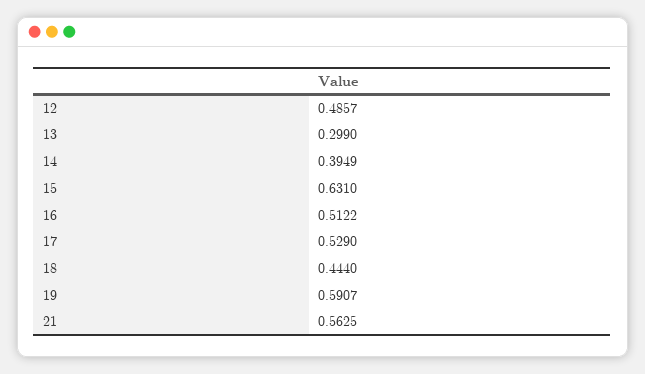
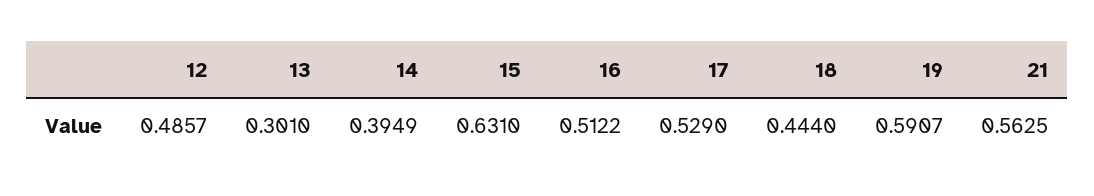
13: 0.299 -> 0.301

